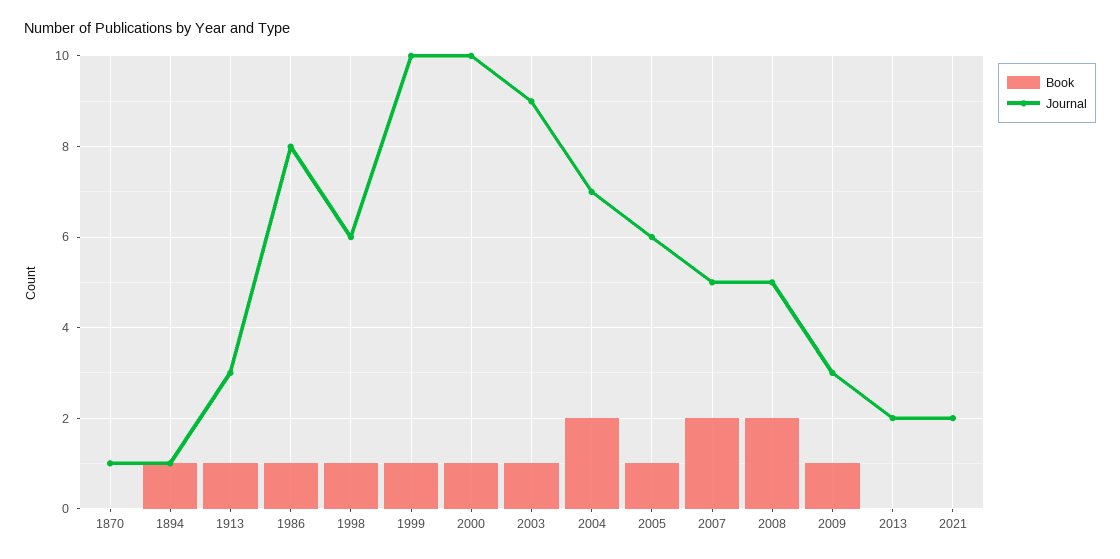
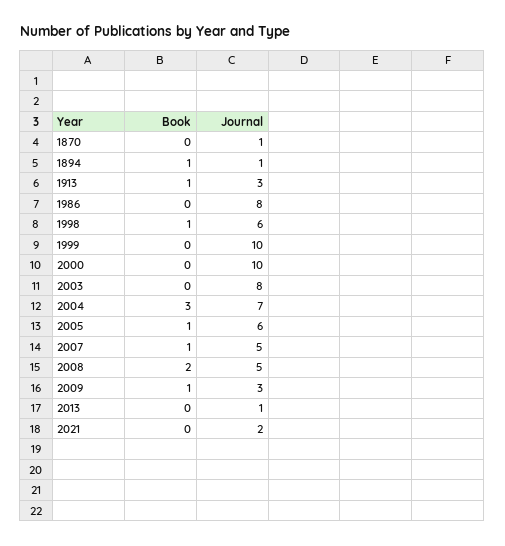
Book, 1986: 1 -> 0
Book, 1999: 1 -> 0
Book, 2000: 1 -> 0
Book, 2003: 1 -> 0
Journal, 2003: 9 -> 8
Book, 2004: 2 -> 3
Book, 2007: 2 -> 1
Journal, 2013: 2 -> 1

